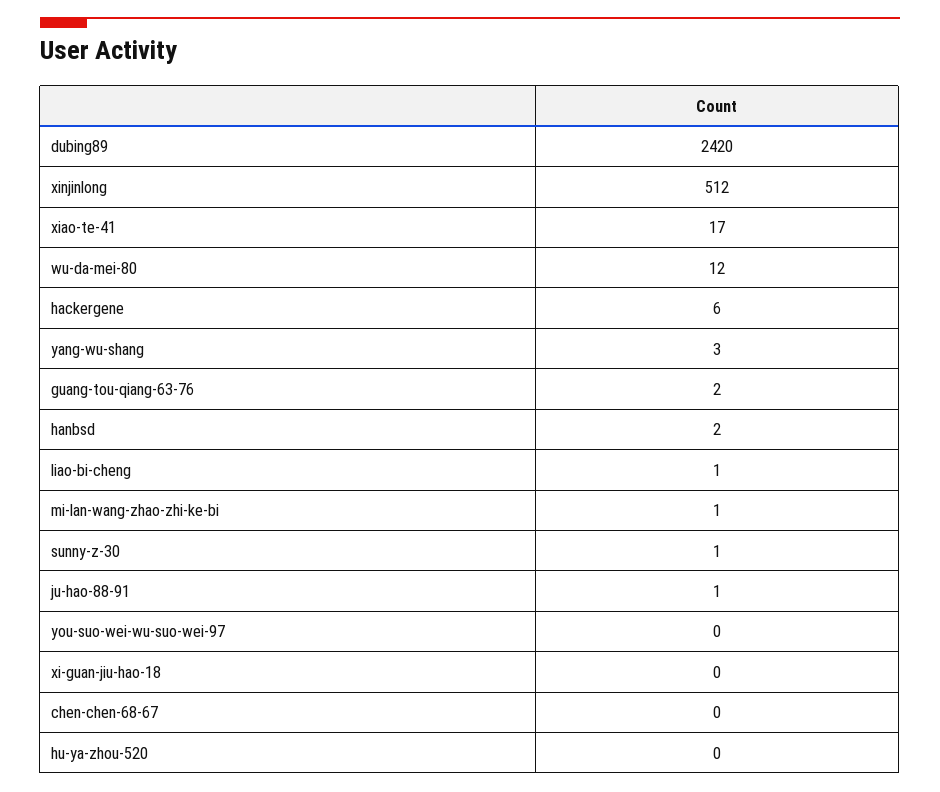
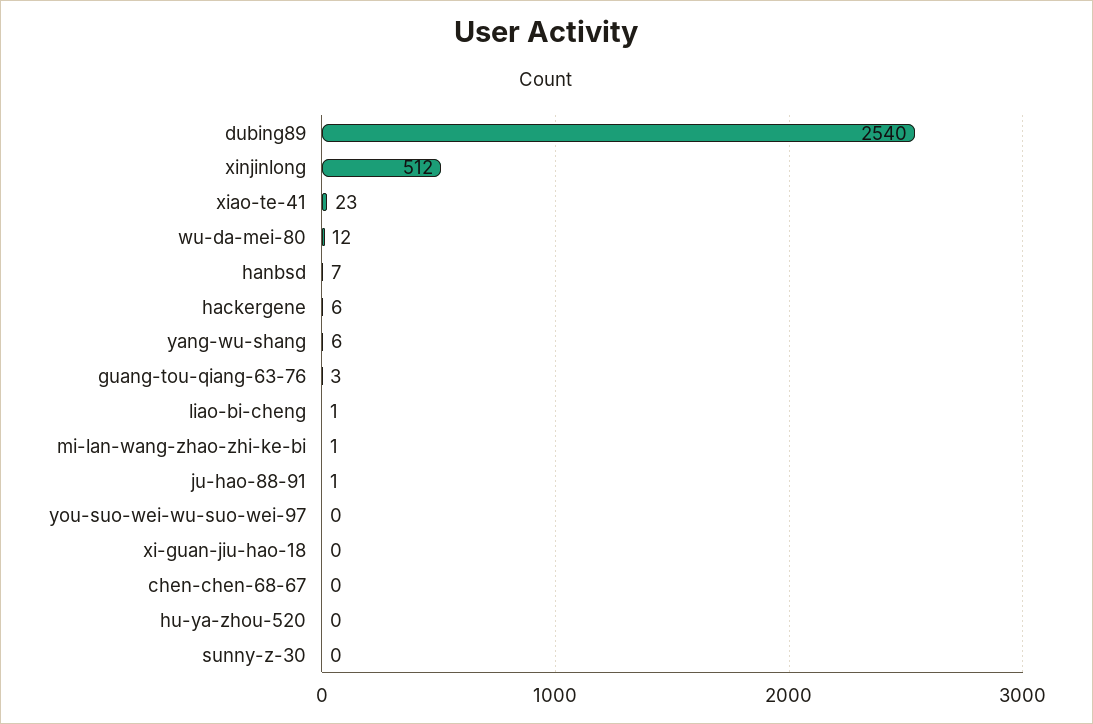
dubing89: 2420 -> 2540
xiao-te-41: 17 -> 23
yang-wu-shang: 3 -> 6
guang-tou-qiang-63-76: 2 -> 3
hanbsd: 2 -> 7
sunny-z-30: 1 -> 0

